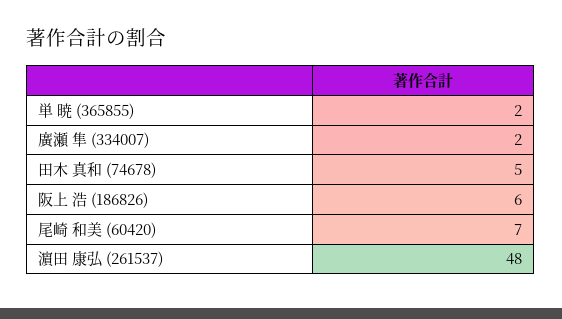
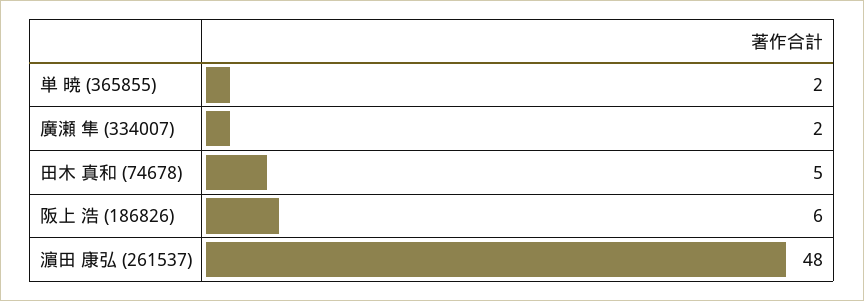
尾崎 和美 (60420): 7 -> none

